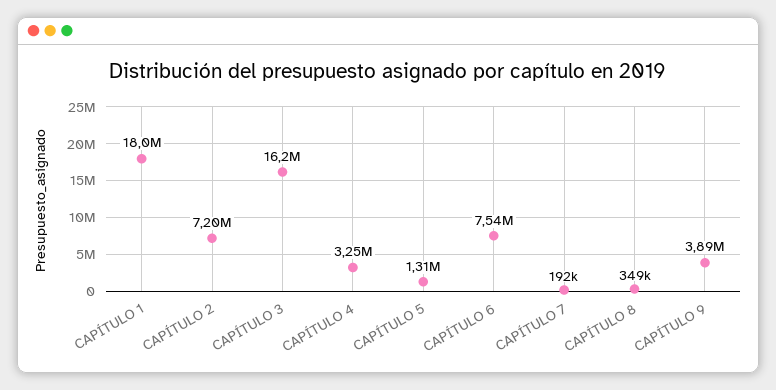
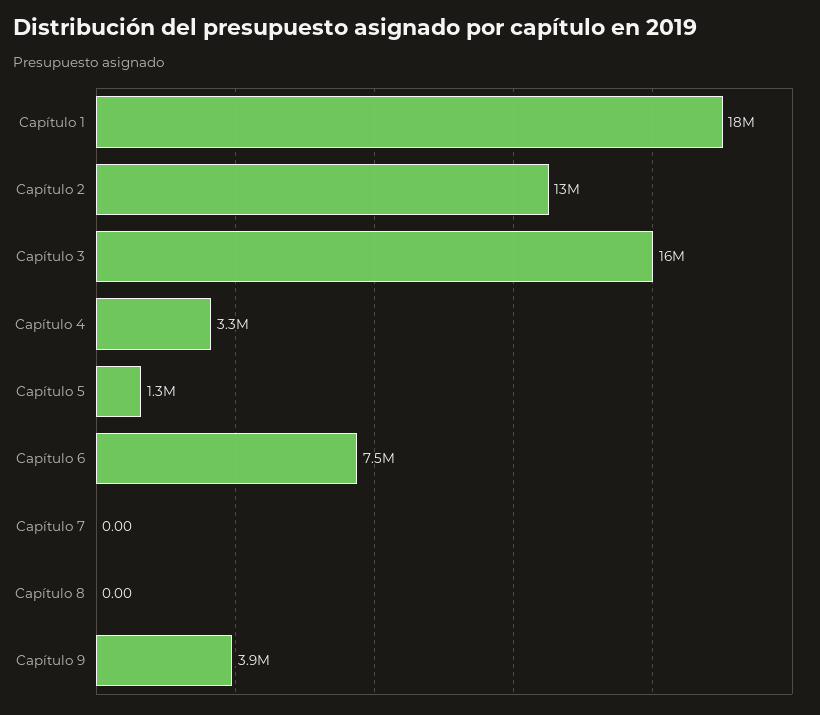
CAPÍTULO 2: 7200000 -> 13000000
CAPÍTULO 7: 192000 -> 0
CAPÍTULO 8: 349000 -> 0

